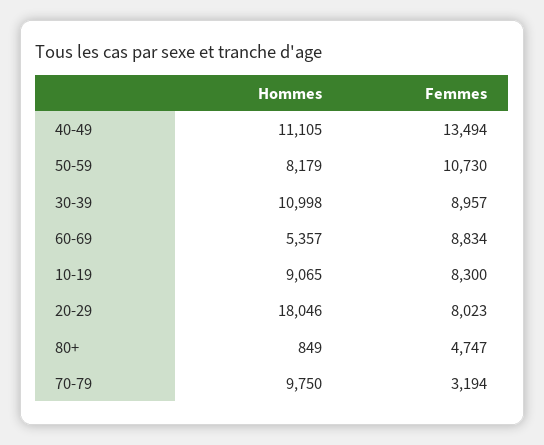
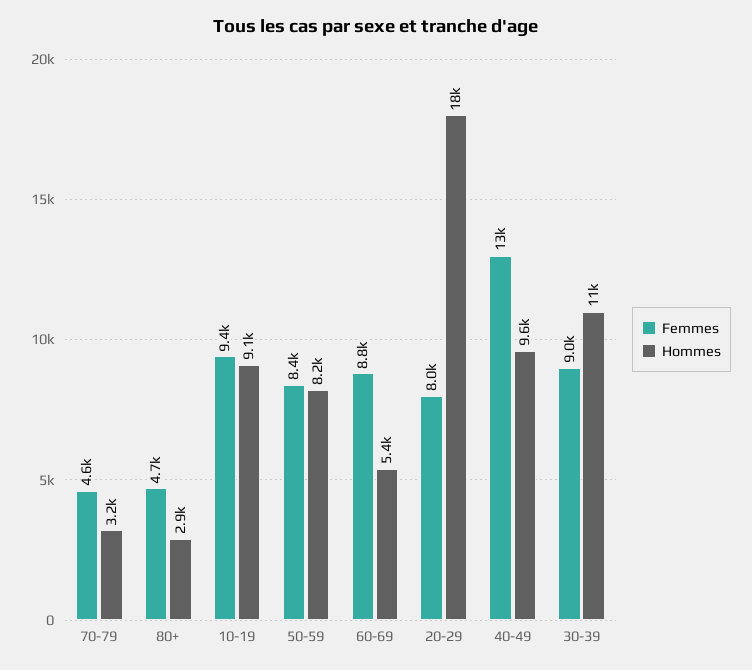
Hommes, 40-49: 11105 -> 9600
Femmes, 50-59: 10730 -> 8400
Femmes, 10-19: 8300 -> 9400
Hommes, 80+: 849 -> 2900
Hommes, 70-79: 9750 -> 3200
Femmes, 70-79: 3194 -> 4600

